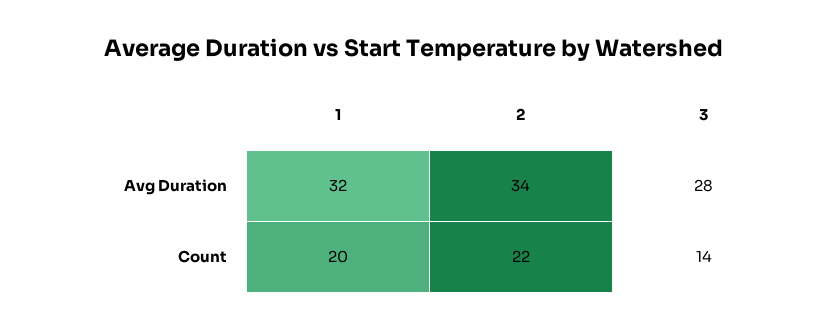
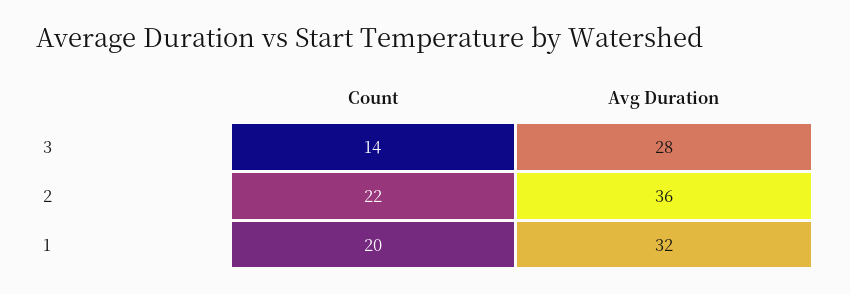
2, Avg Duration: 34 -> 36

